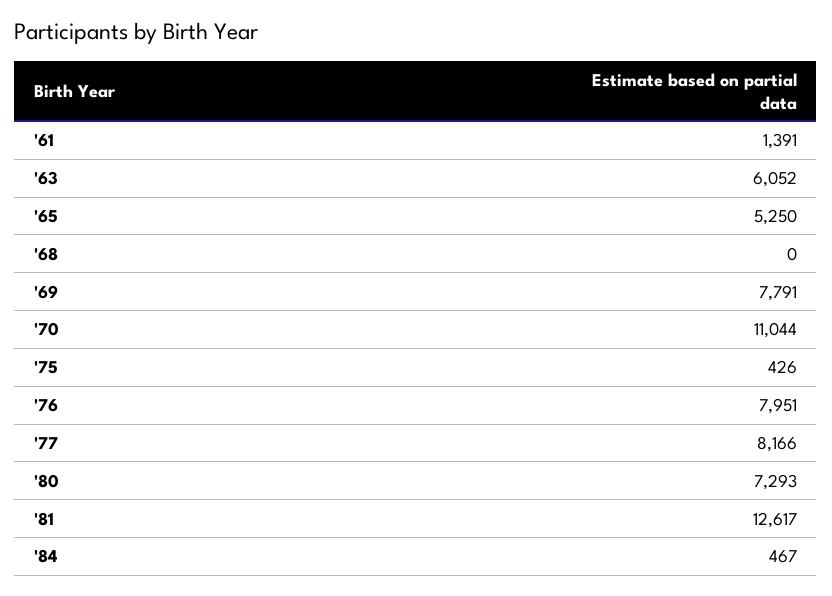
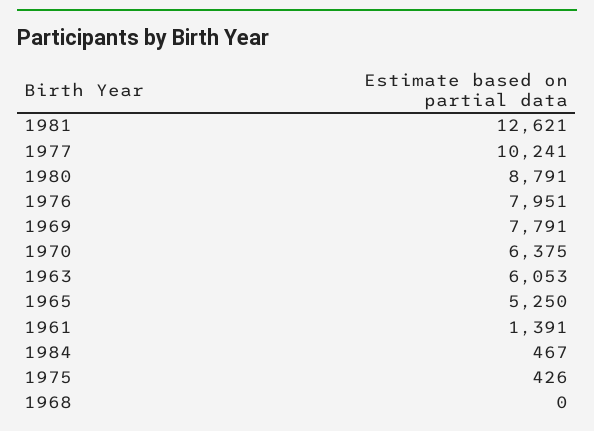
'63: 6052 -> 6053
'70: 11044 -> 6375
'77: 8166 -> 10241
'80: 7293 -> 8791
'81: 12617 -> 12621

